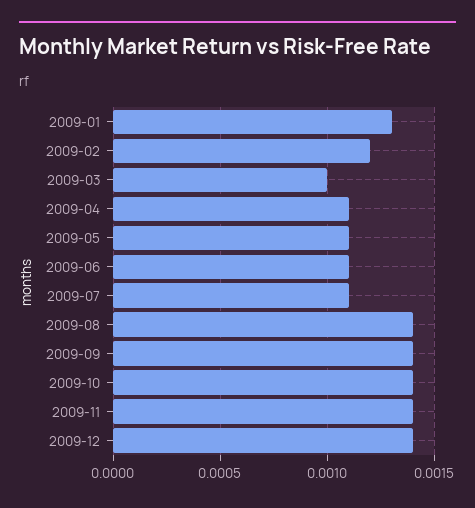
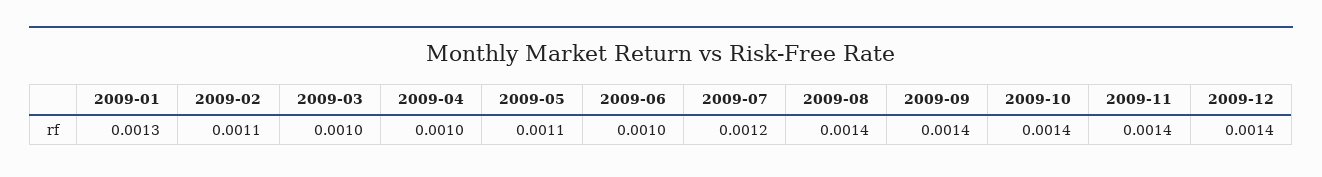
2009-02: 0.0012 -> 0.0011
2009-04: 0.0011 -> 0.001
2009-06: 0.0011 -> 0.001
2009-07: 0.0011 -> 0.0012

